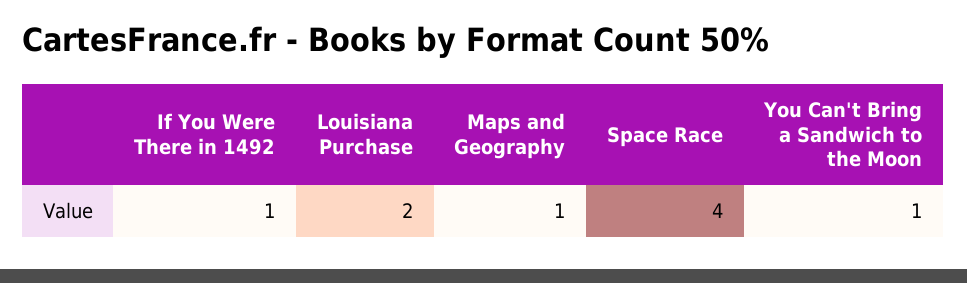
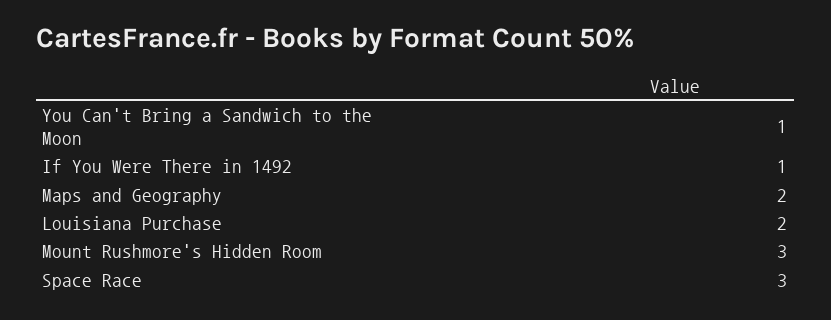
Maps and Geography: 1 -> 2
Space Race: 4 -> 3
Mount Rushmore's Hidden Room: none -> 3

